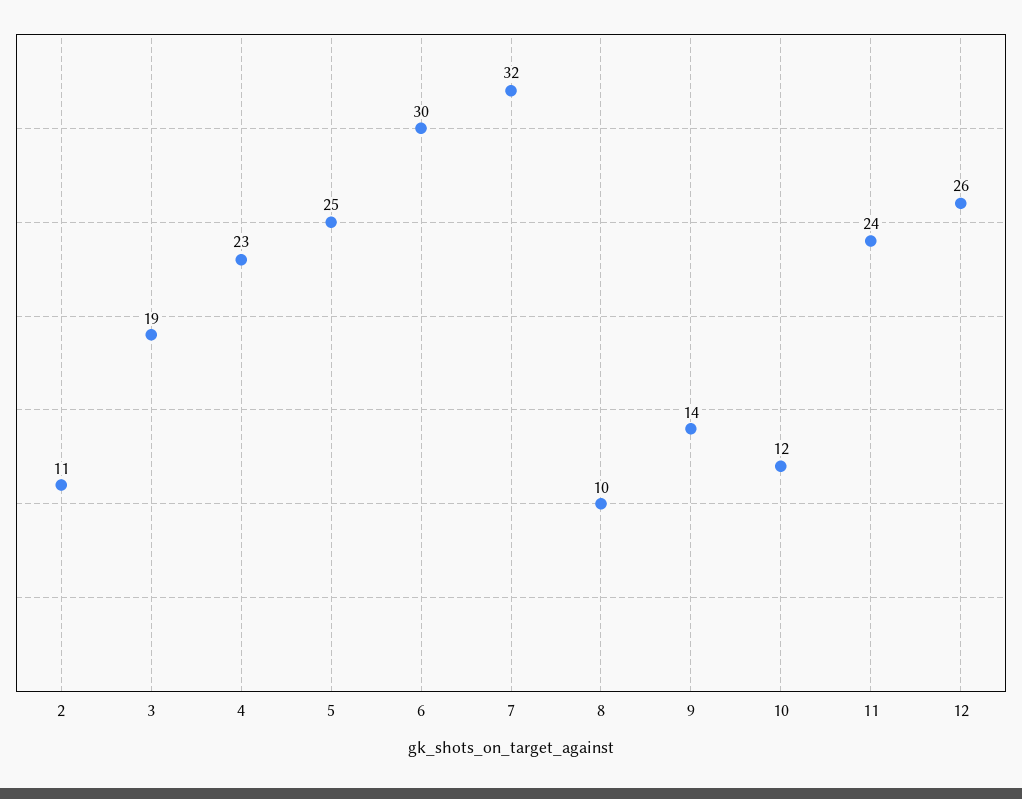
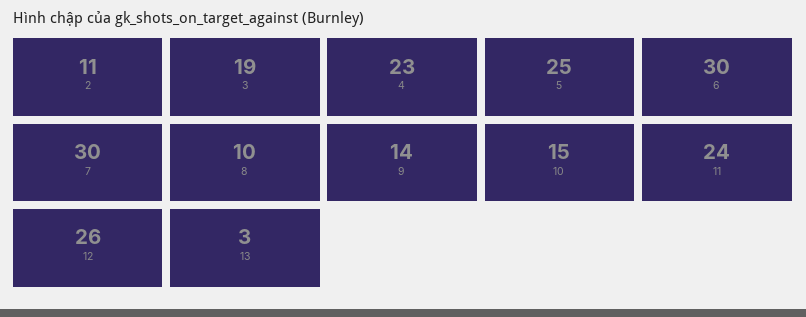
7: 32 -> 30
10: 12 -> 15
13: none -> 3

